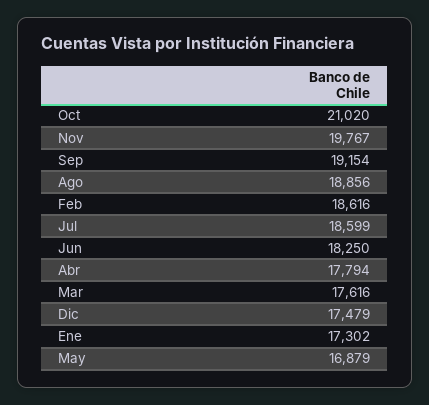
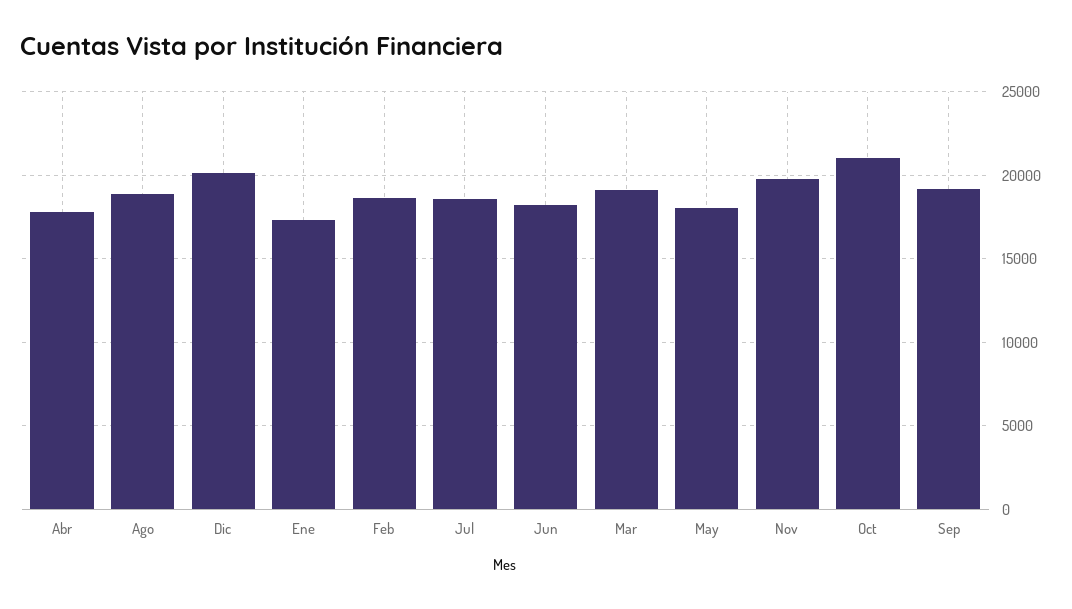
Mar: 17616 -> 19000
Dic: 17479 -> 20000
May: 16879 -> 18000

